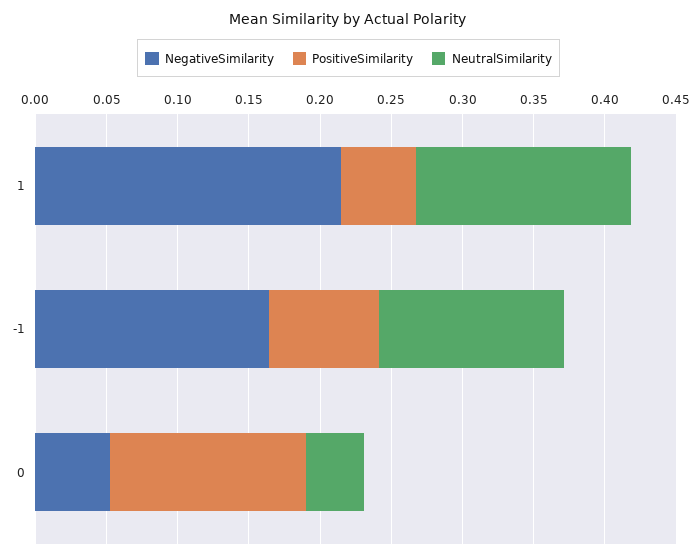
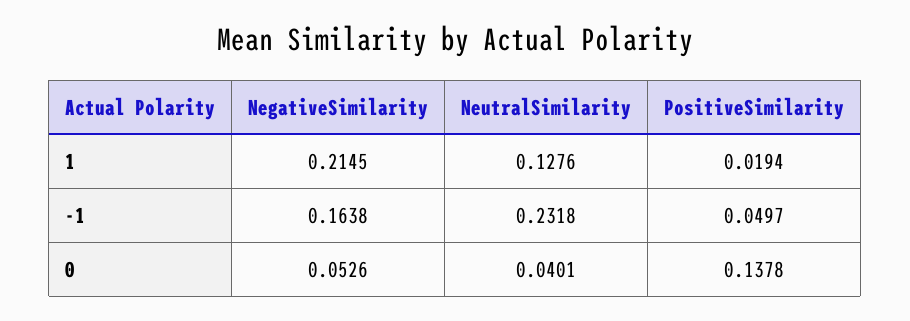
PositiveSimilarity, 1: 0.05 -> 0.0194
NeutralSimilarity, 1: 0.15 -> 0.1276
PositiveSimilarity, -1: 0.08 -> 0.0497
NeutralSimilarity, -1: 0.13 -> 0.2318

